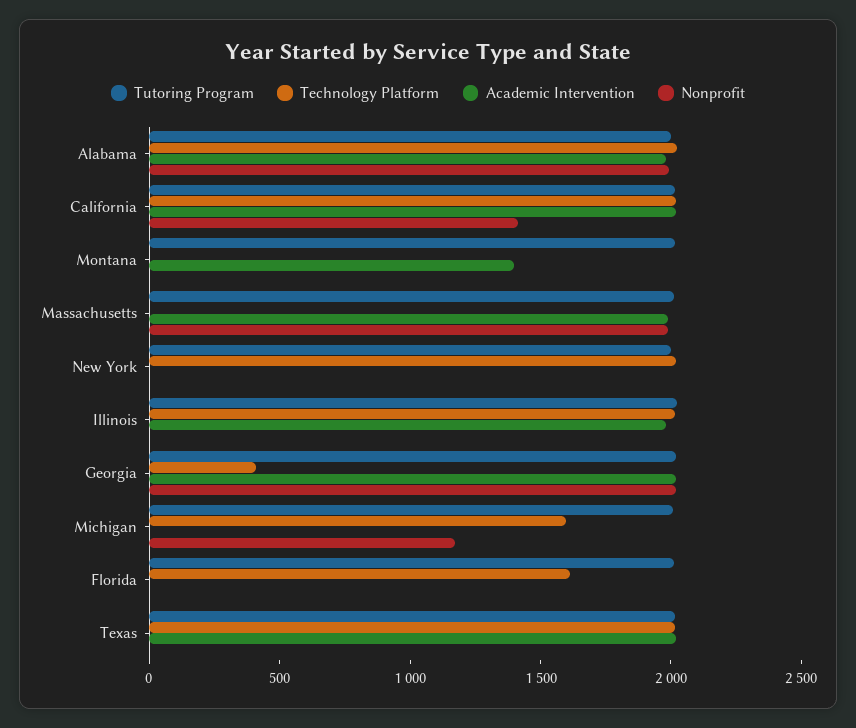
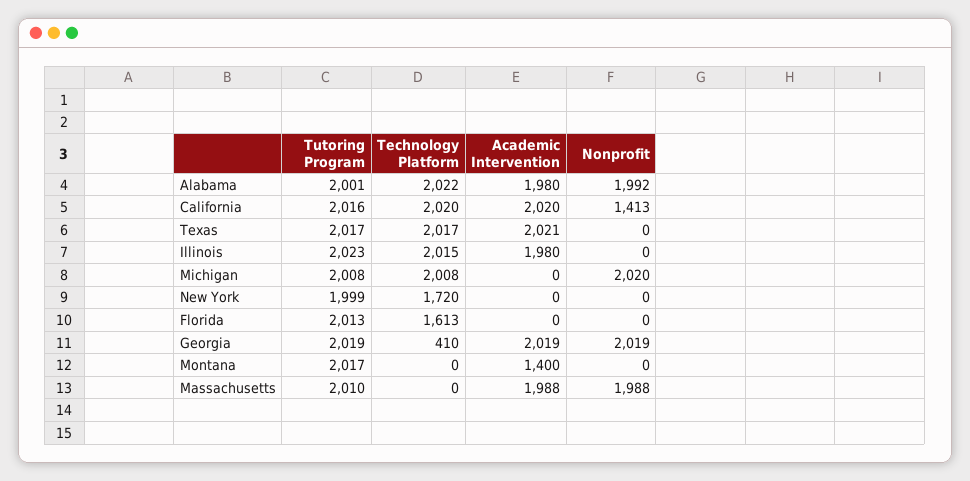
Technology Platform, New York: 2000 -> 1720
Technology Platform, Michigan: 1600 -> 2008
Nonprofit, Michigan: 1200 -> 2020

